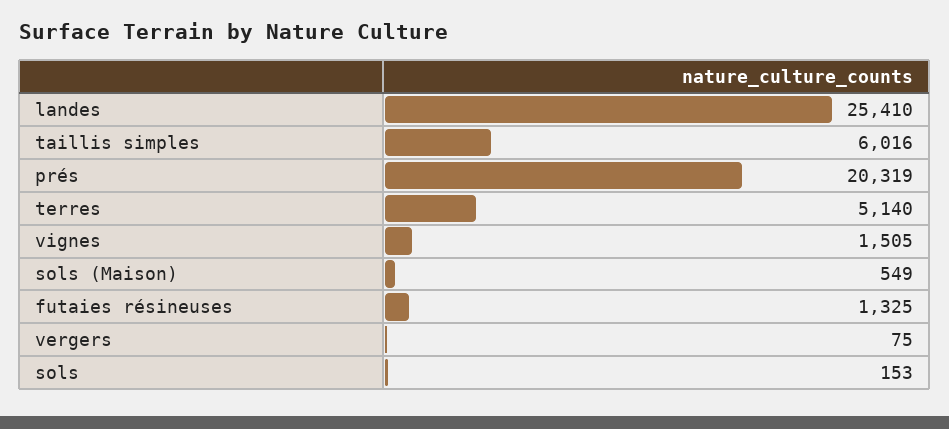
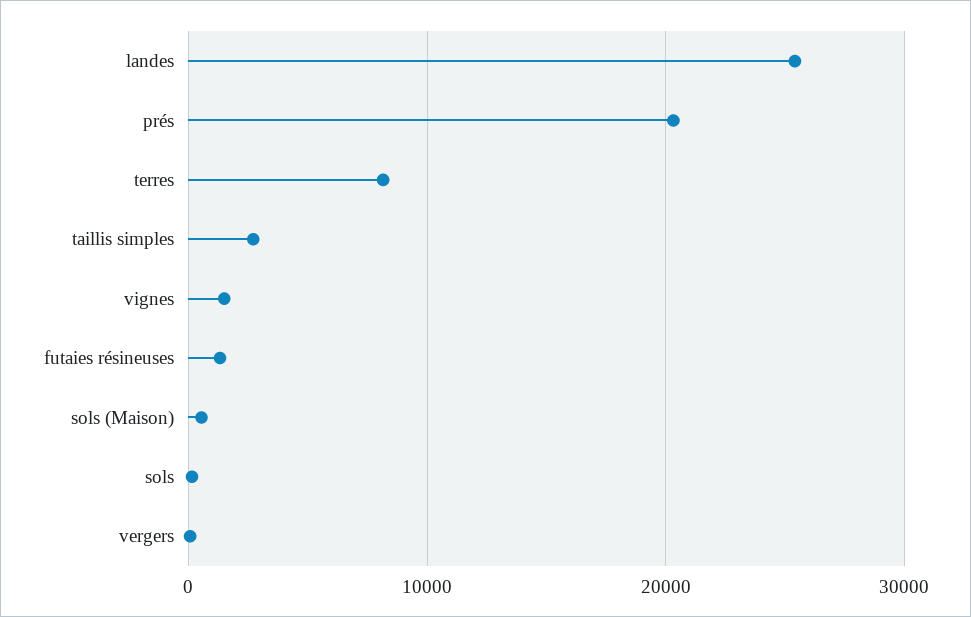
taillis simples: 6016 -> 3000
terres: 5140 -> 8000

